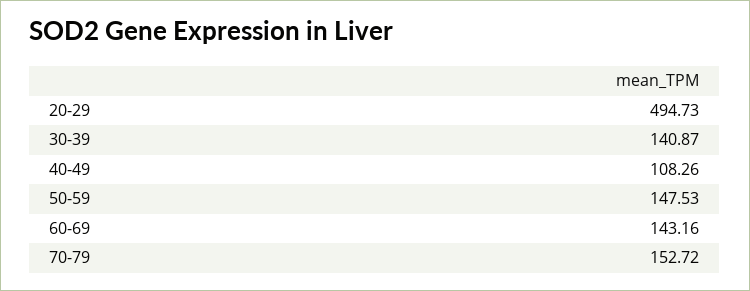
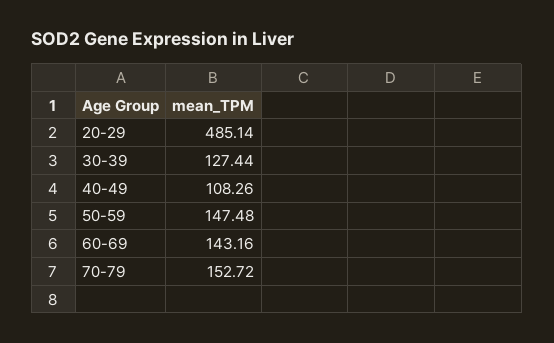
20-29: 494.73 -> 485.14
30-39: 140.87 -> 127.44
50-59: 147.53 -> 147.48

